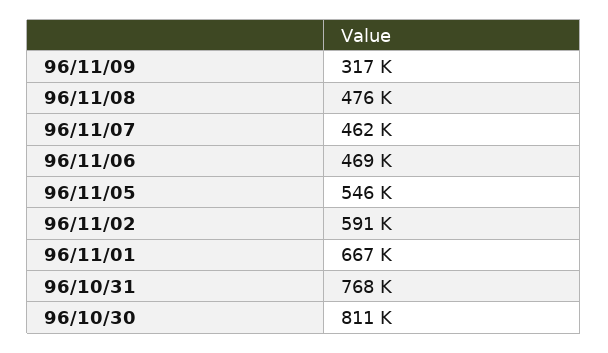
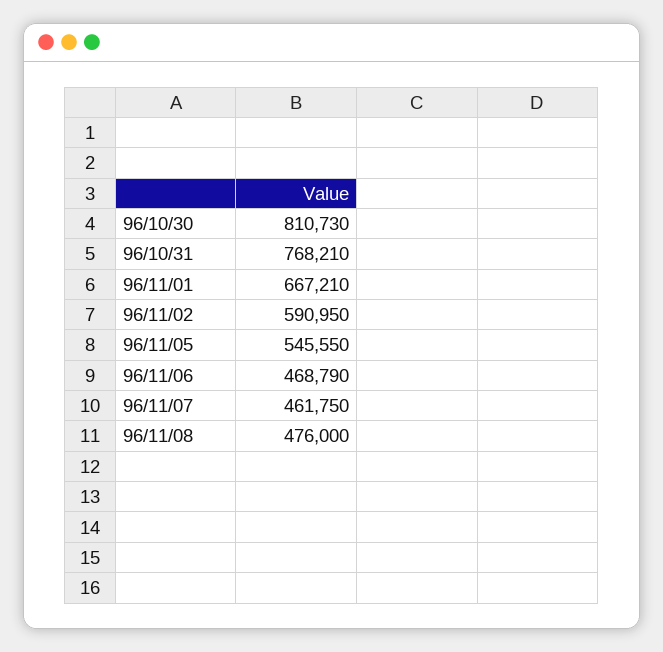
96/11/09: 317000 -> none

